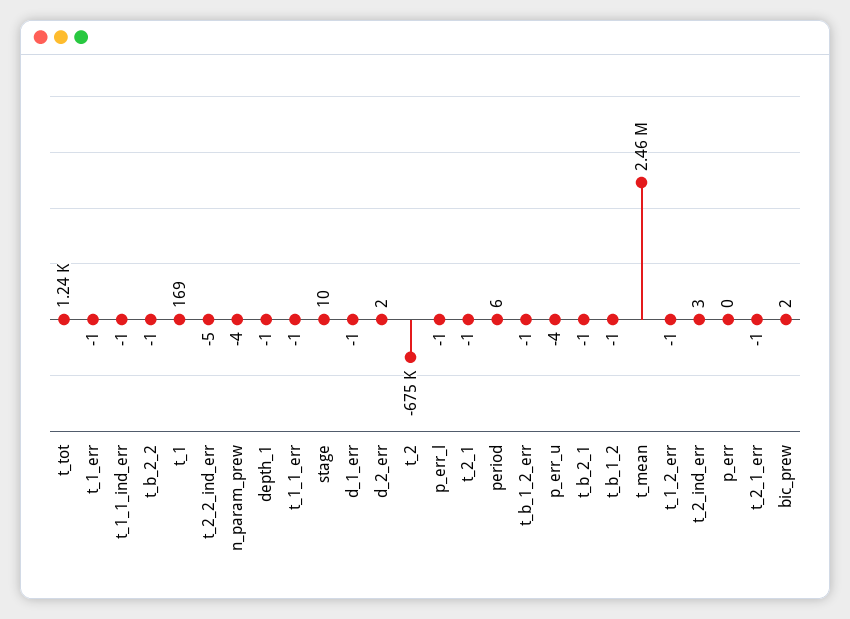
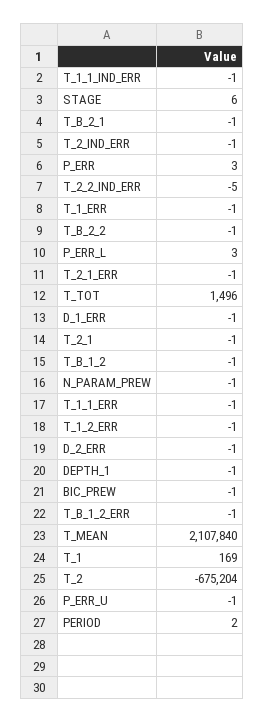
t_tot: 1240 -> 1496
n_param_prew: -4 -> -1
stage: 10 -> 6
d_2_err: 2 -> -1
p_err_l: -1 -> 3
period: 6 -> 2
p_err_u: -4 -> -1
t_mean: 2460000 -> 2107840
t_2_ind_err: 3 -> -1
p_err: 0 -> 3
bic_prew: 2 -> -1

